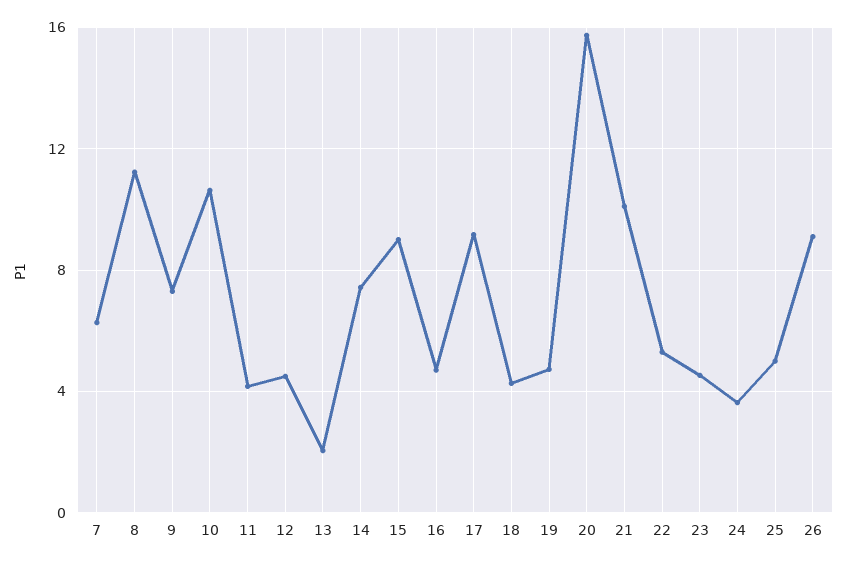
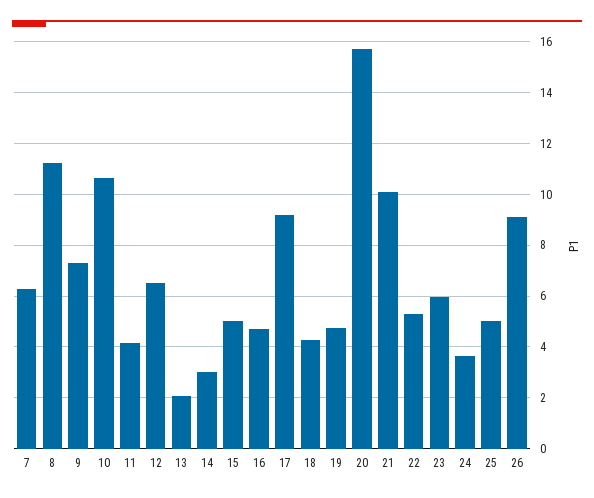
12: 4.5 -> 6.5
14: 7.5 -> 3
15: 9 -> 5
23: 4.5 -> 6

